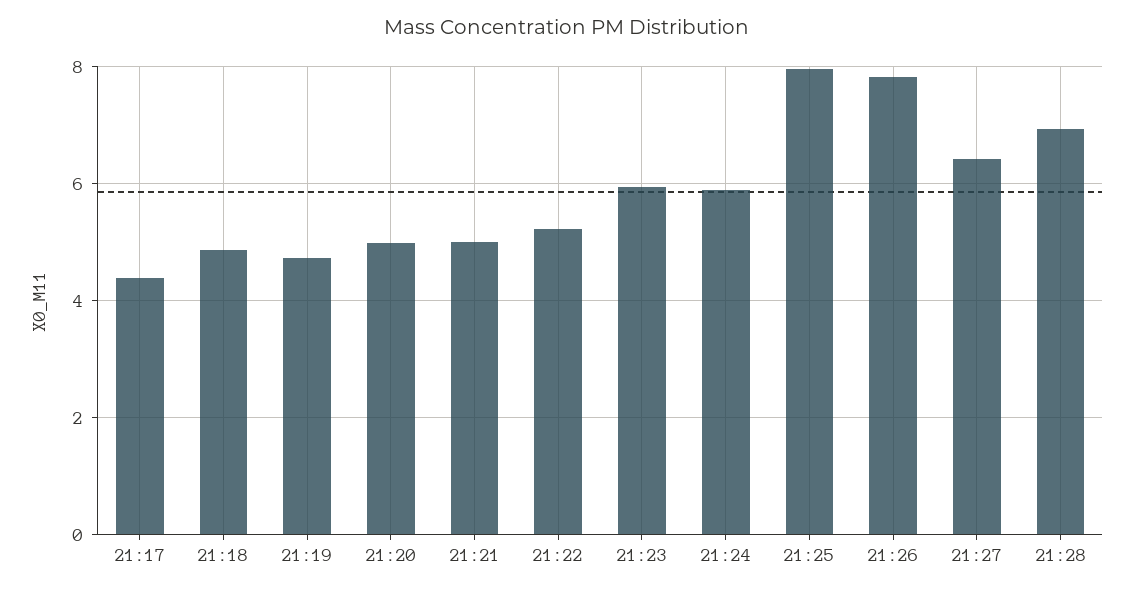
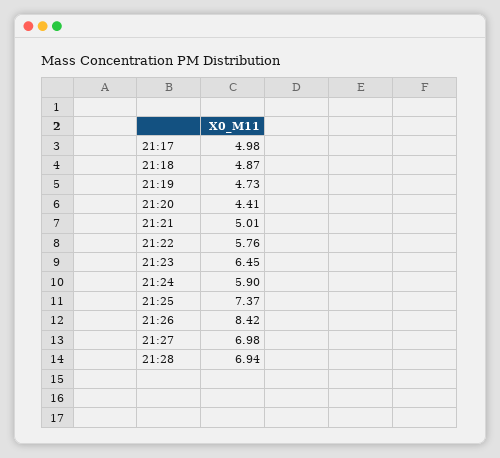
21:17: 4.4 -> 4.98
21:20: 5 -> 4.41
21:22: 5.2 -> 5.76
21:23: 6 -> 6.45
21:25: 8 -> 7.37
21:26: 7.8 -> 8.42
21:27: 6.4 -> 6.98

